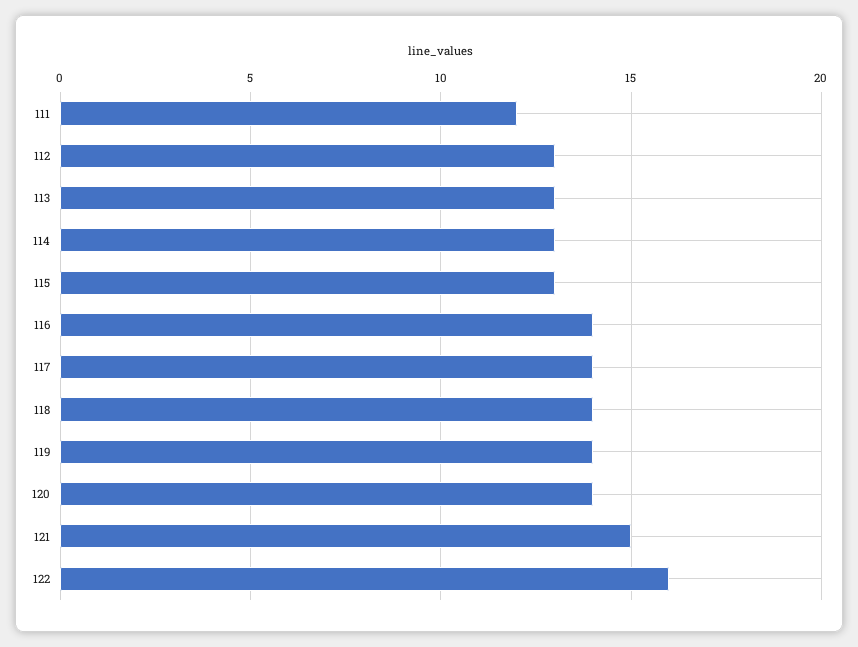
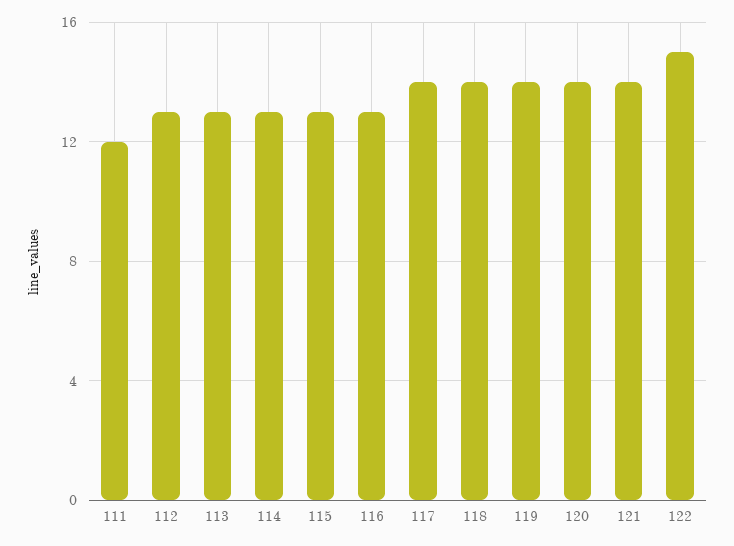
116: 14 -> 13
121: 15 -> 14
122: 16 -> 15

